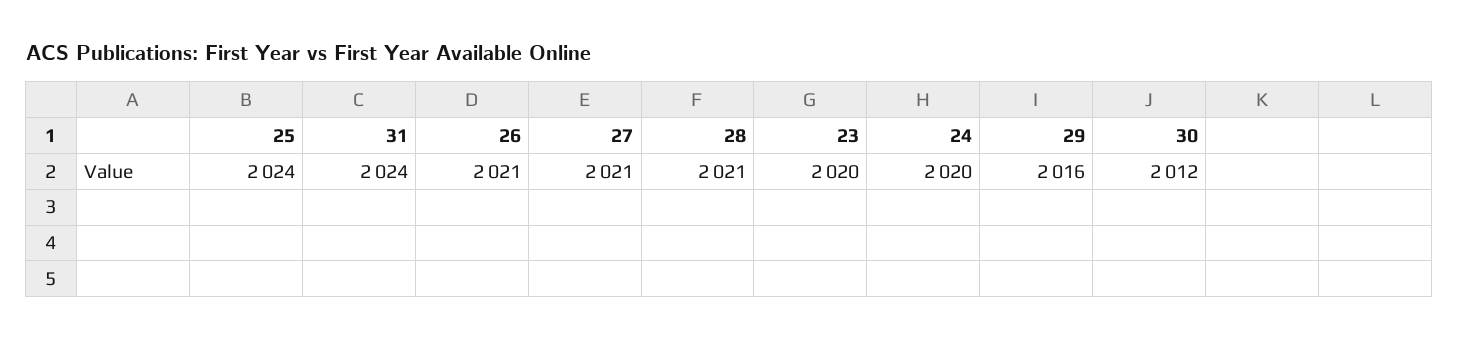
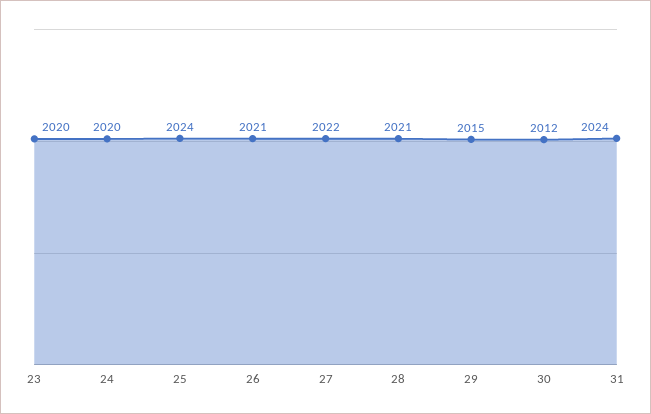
27: 2021 -> 2022
29: 2016 -> 2015

